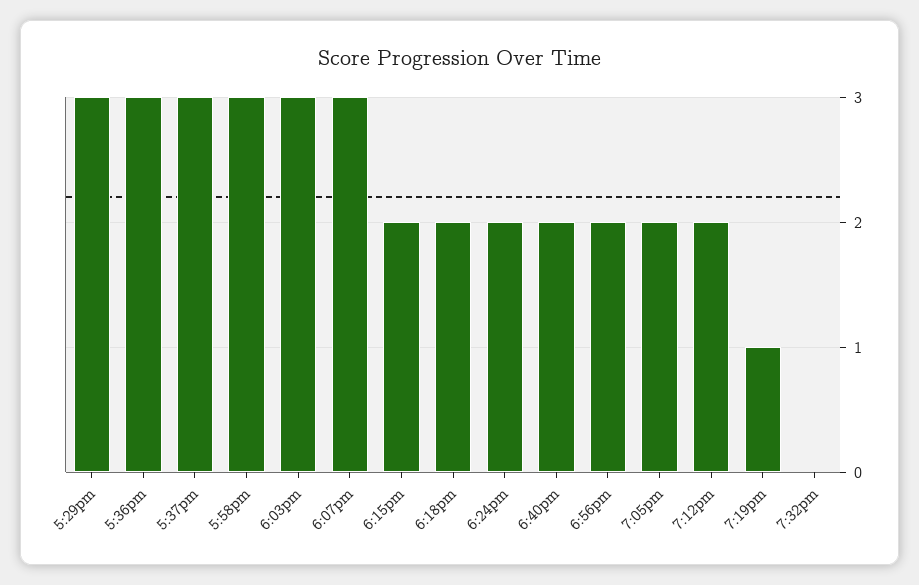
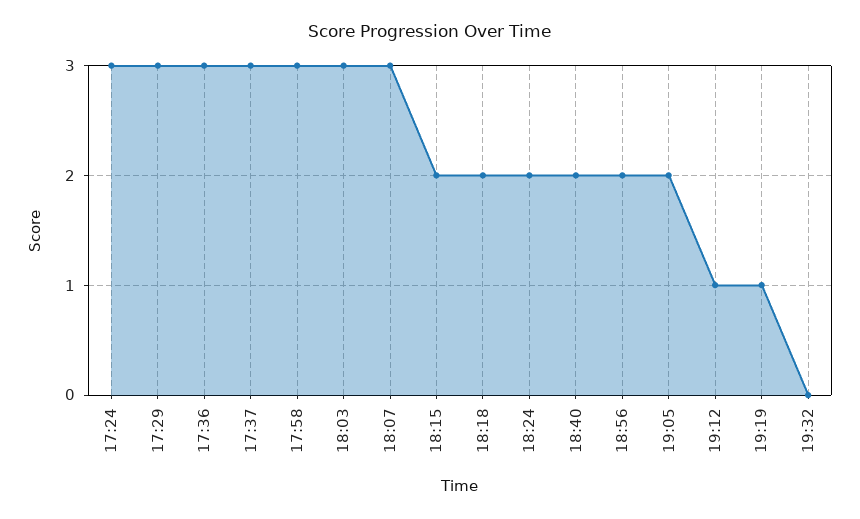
7:12pm: 2 -> 1
17:24: none -> 3

